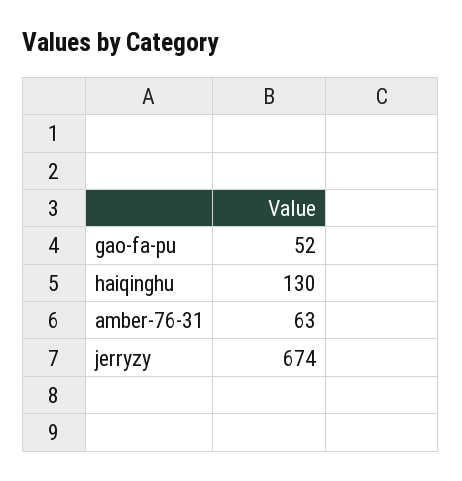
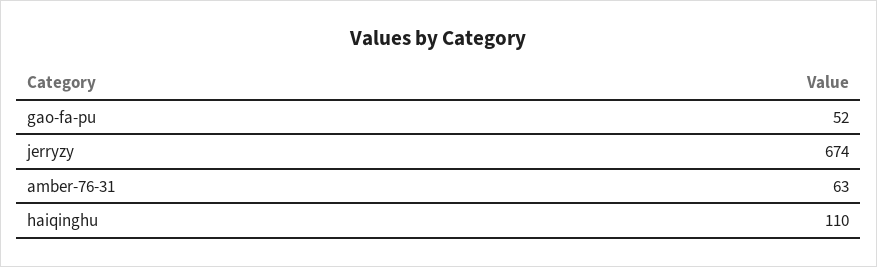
haiqinghu: 130 -> 110

